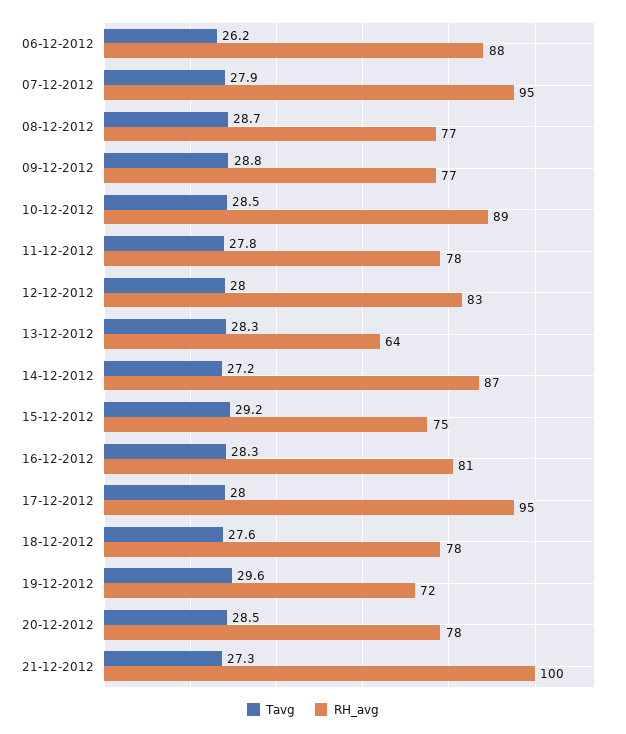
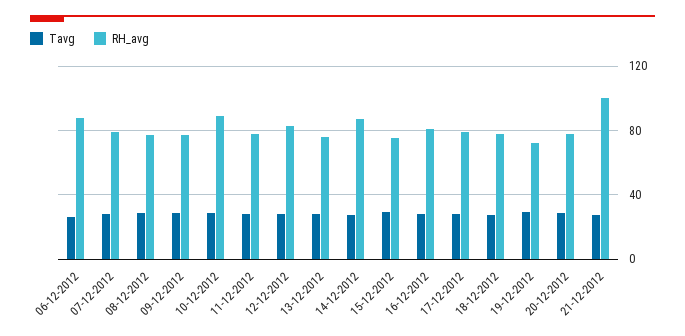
RH_avg, 07-12-2012: 95 -> 80
RH_avg, 13-12-2012: 64 -> 75
RH_avg, 17-12-2012: 95 -> 80

